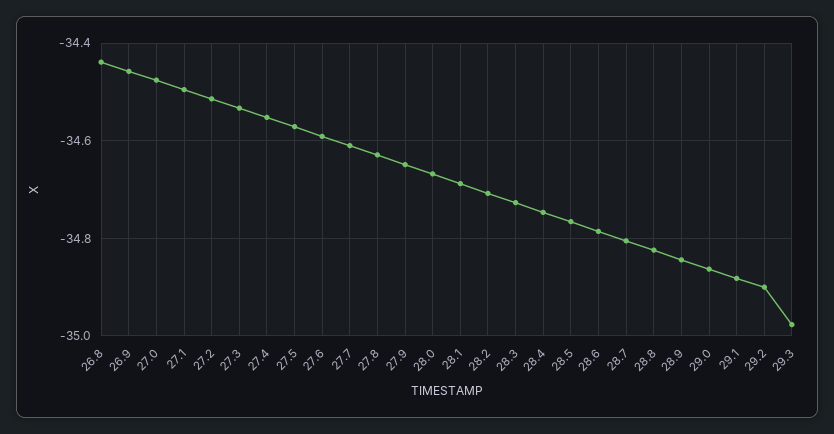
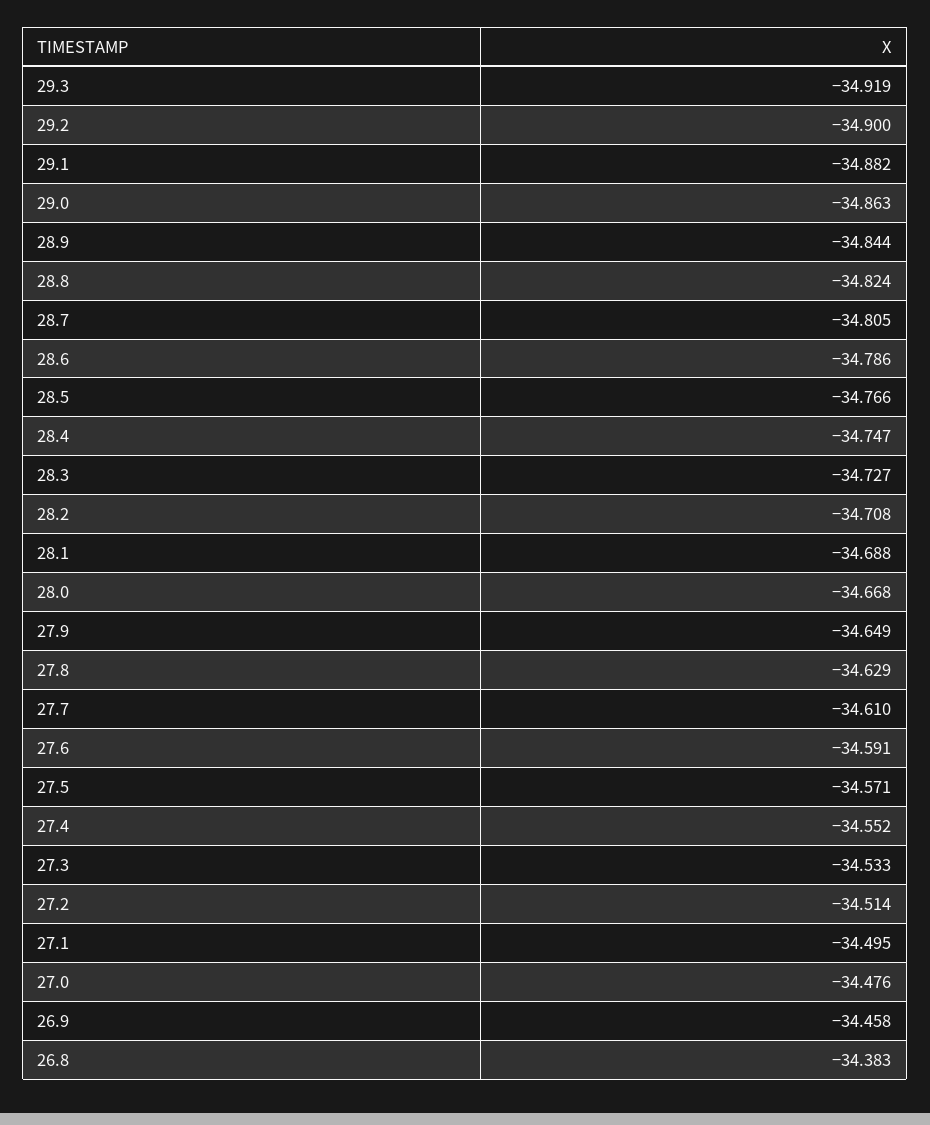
26.8: -34.44 -> -34.383
29.3: -34.98 -> -34.919

